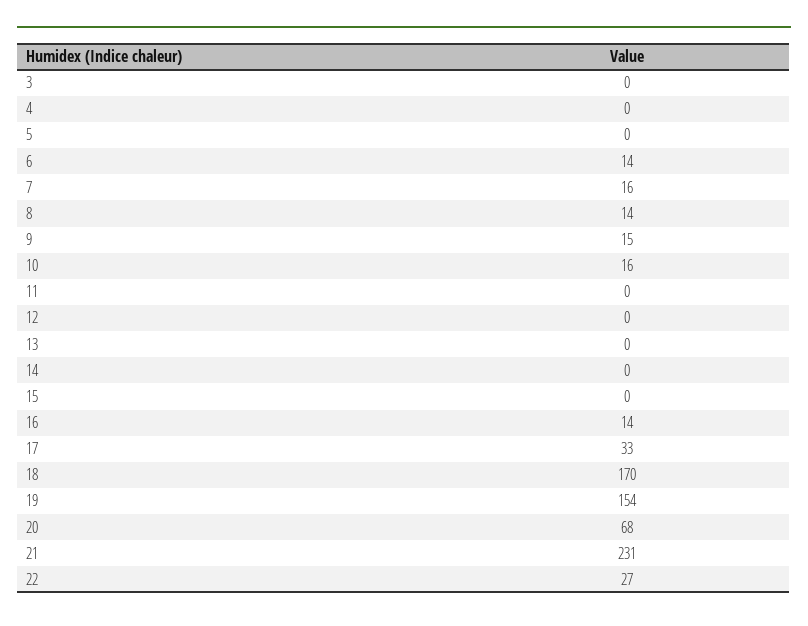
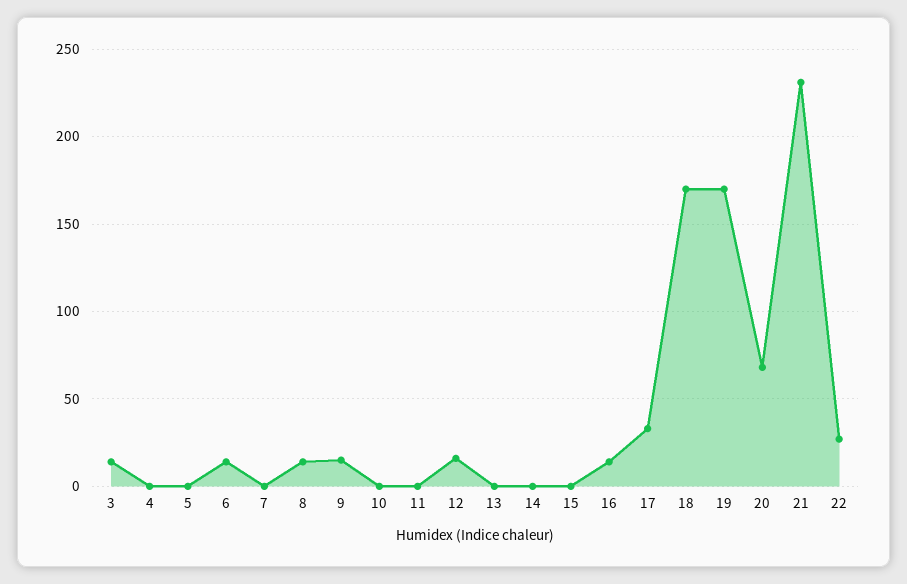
3: 0 -> 15
7: 16 -> 0
10: 16 -> 0
12: 0 -> 15
19: 154 -> 170

